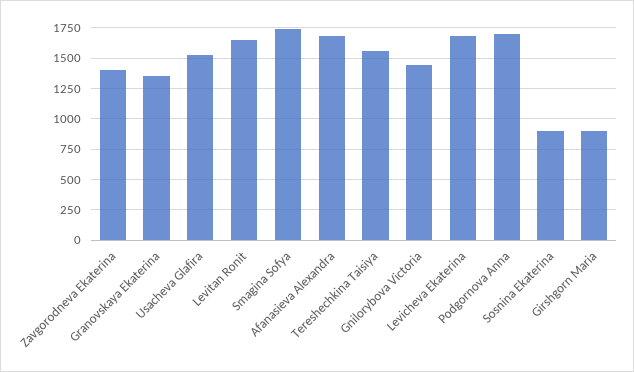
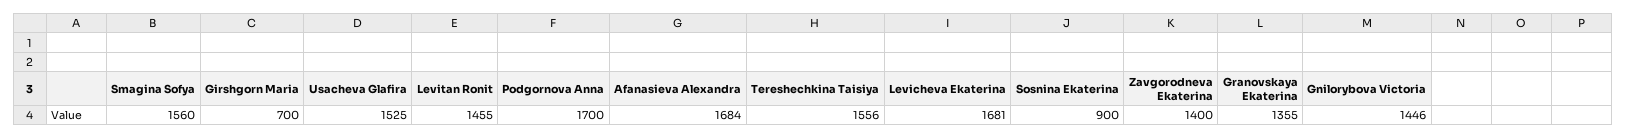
Levitan Ronit: 1650 -> 1455
Smagina Sofya: 1750 -> 1560
Girshgorn Maria: 900 -> 700

